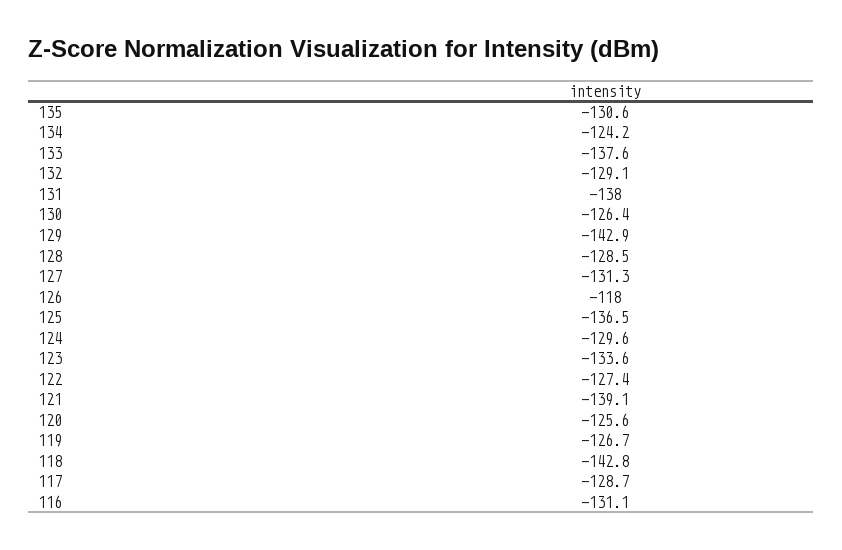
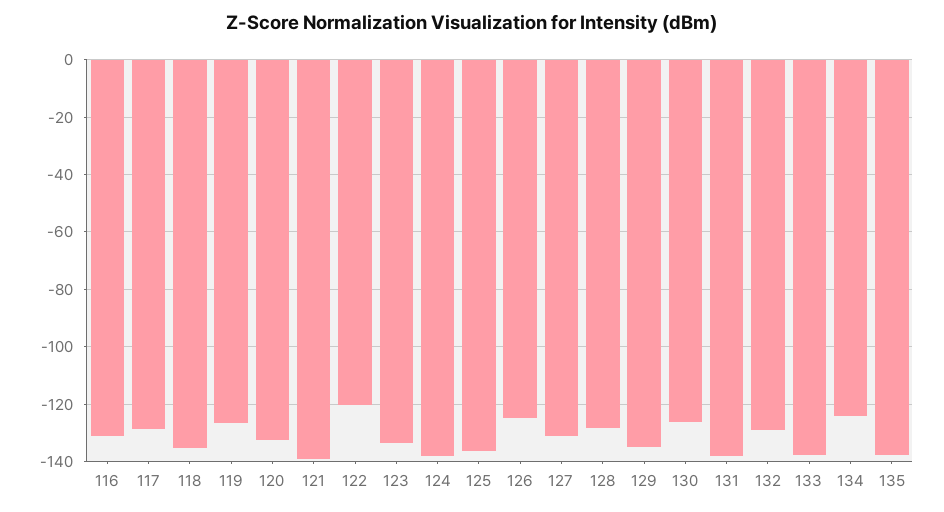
135: -130.6 -> -137.5
129: -142.9 -> -135
126: -118 -> -125
124: -129.6 -> -137.5
122: -127.4 -> -120
120: -125.6 -> -132.5
118: -142.8 -> -135

